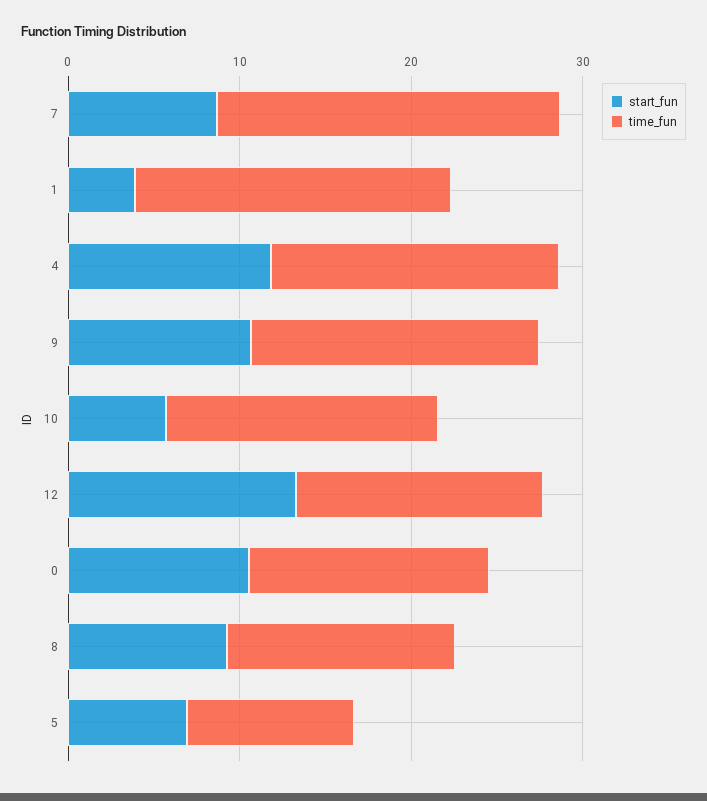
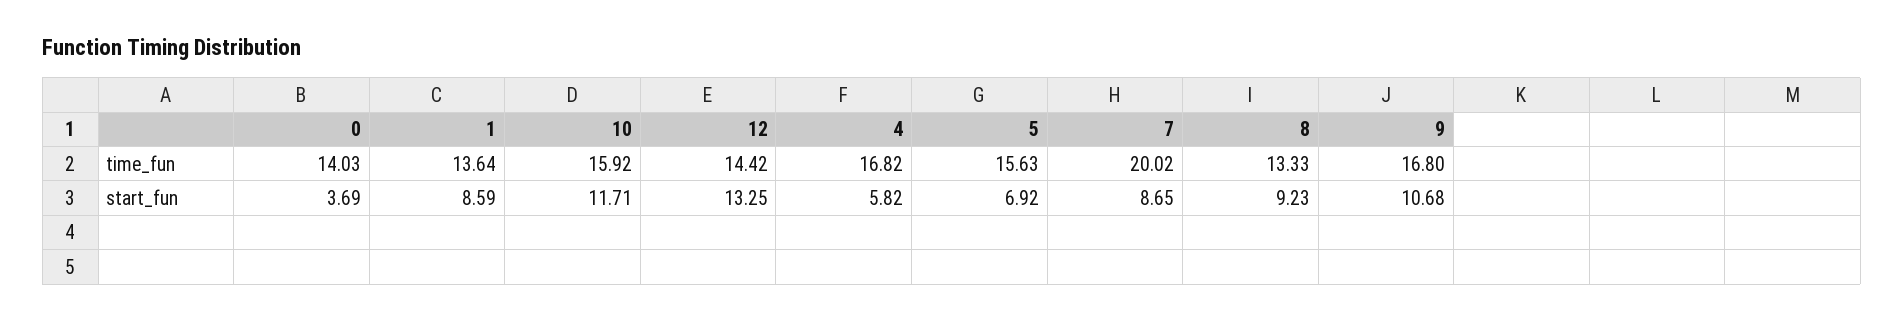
start_fun, 1: 4 -> 8.59
time_fun, 1: 18 -> 13.64
start_fun, 4: 12 -> 5.82
start_fun, 10: 6 -> 11.71
start_fun, 0: 10 -> 3.69
time_fun, 5: 10 -> 15.63

